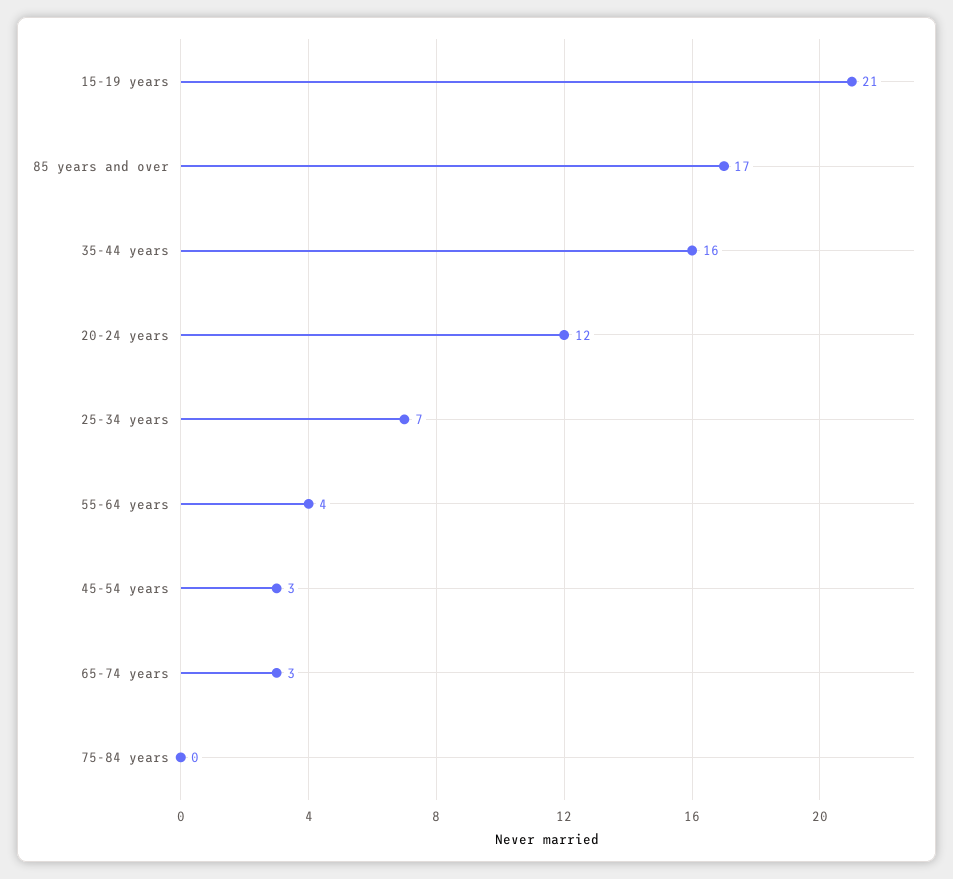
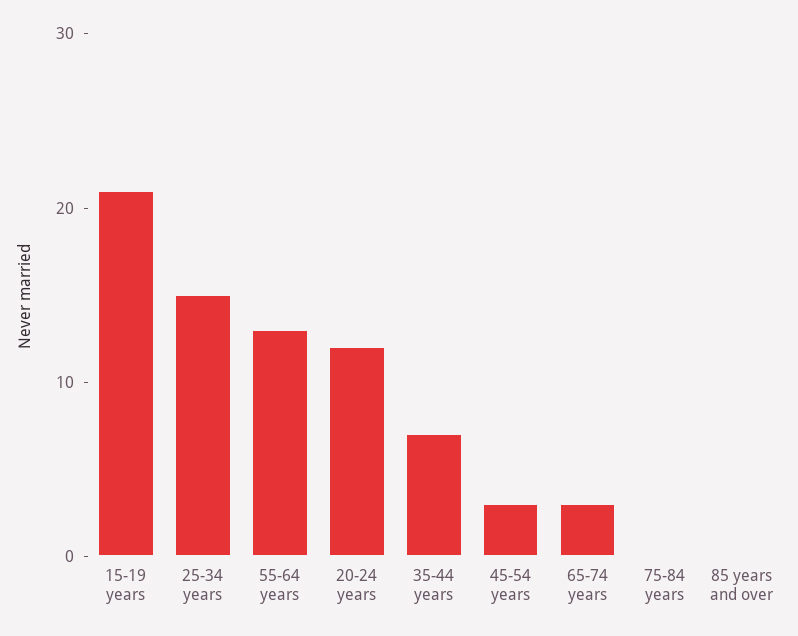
85 years and over: 17 -> 0
35-44 years: 16 -> 7
25-34 years: 7 -> 15
55-64 years: 4 -> 13

